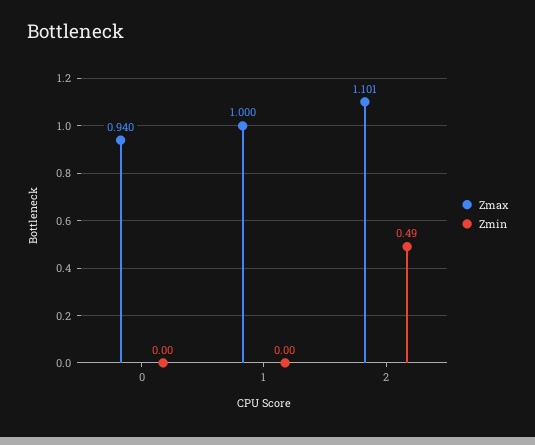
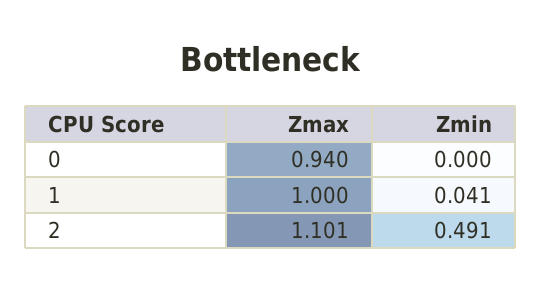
Zmin, 1: 0 -> 0.041

